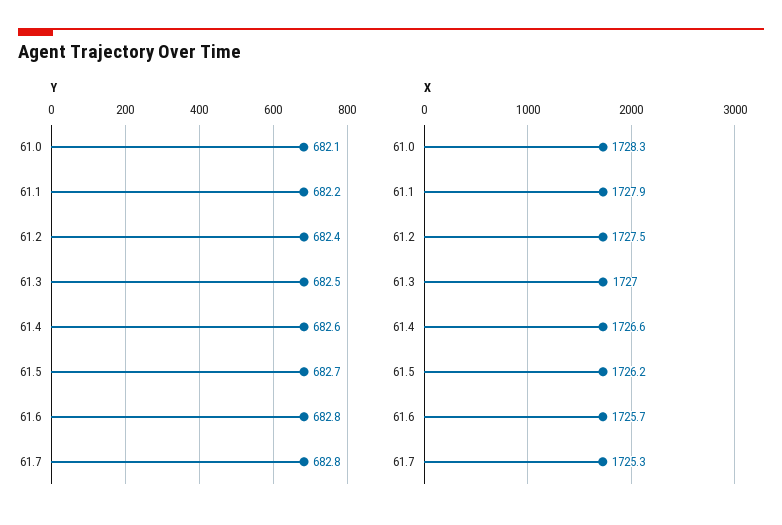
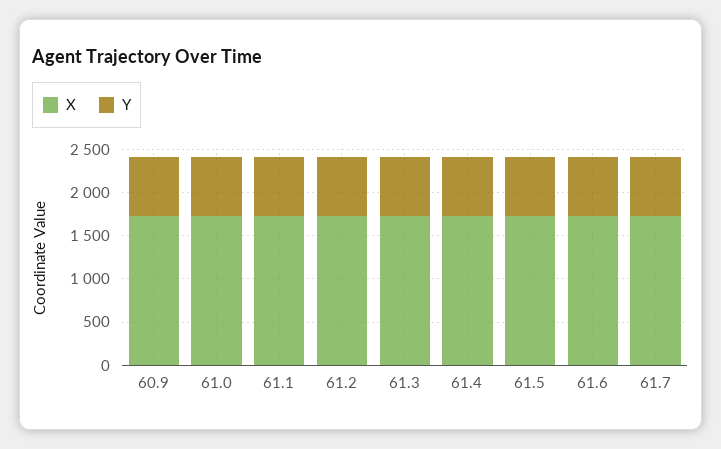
X, 60.9: none -> 1700
Y, 60.9: none -> 700

